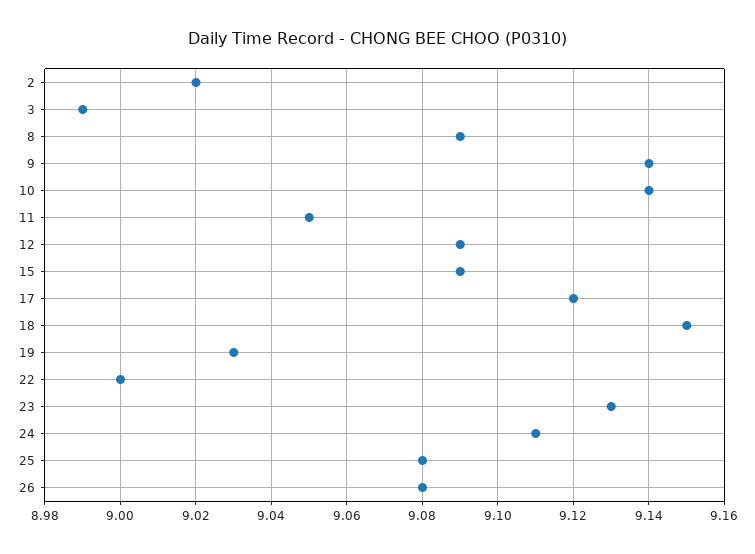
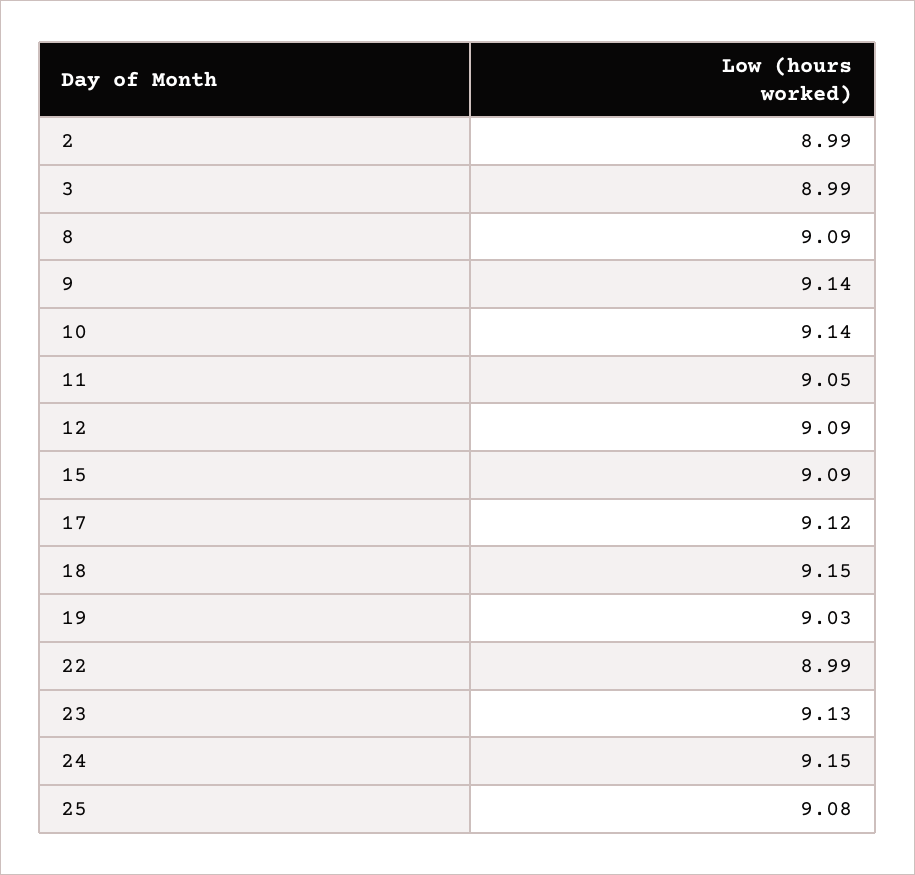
2: 9.02 -> 8.99
22: 9 -> 8.99
24: 9.11 -> 9.15
26: 9.08 -> none

